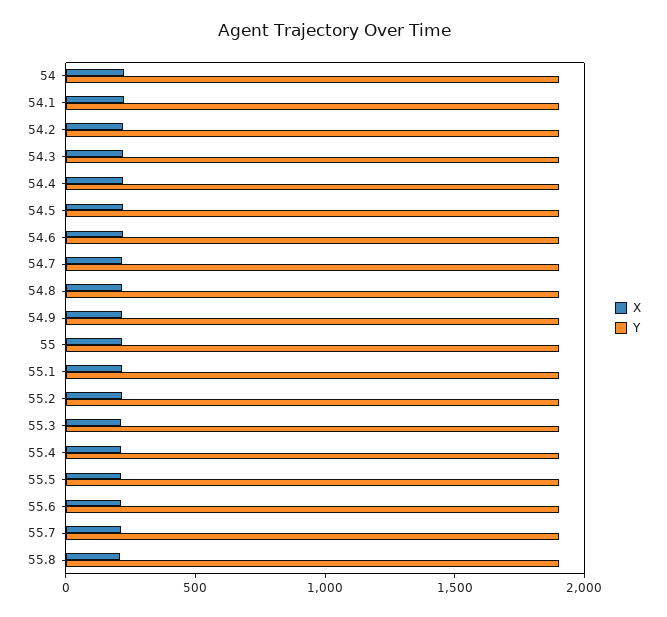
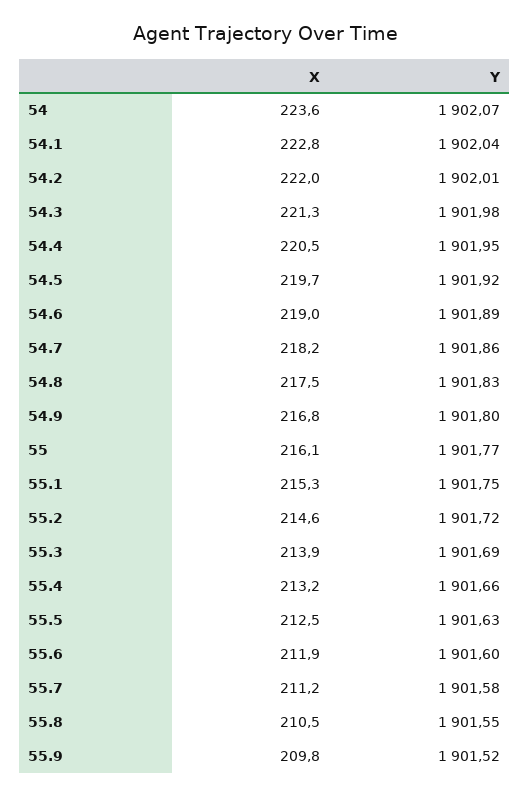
X, 55.9: none -> 209.8
Y, 55.9: none -> 1901.52

